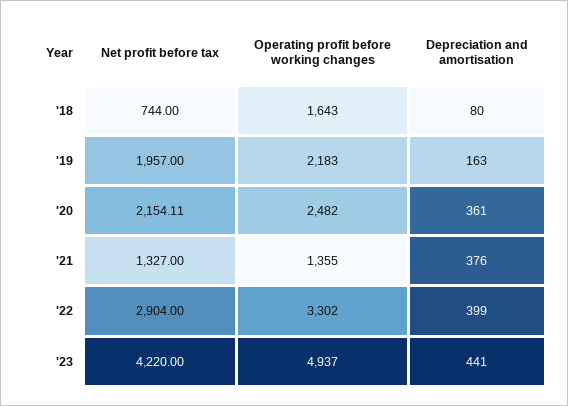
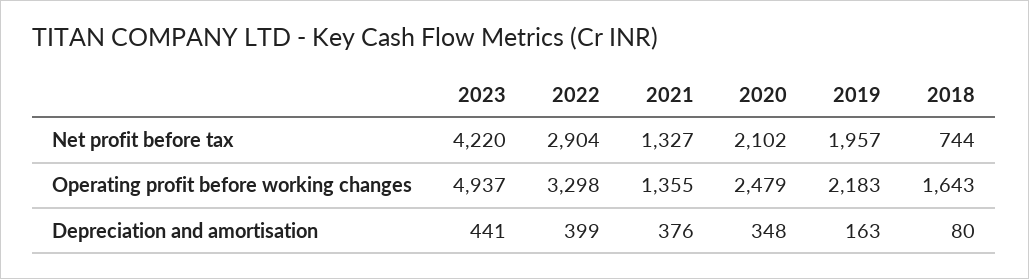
Net profit before tax, '20: 2154.11 -> 2102
Operating profit before working changes, '20: 2482 -> 2479
Depreciation and amortisation, '20: 361 -> 348
Operating profit before working changes, '22: 3302 -> 3298

